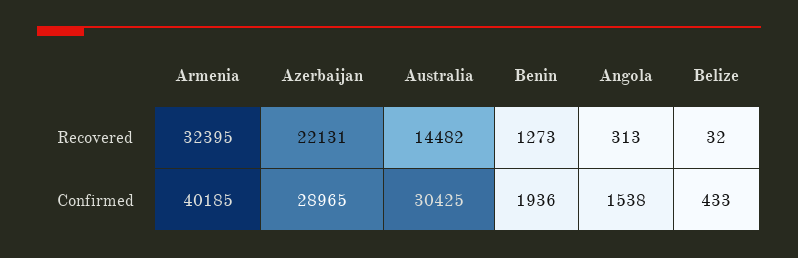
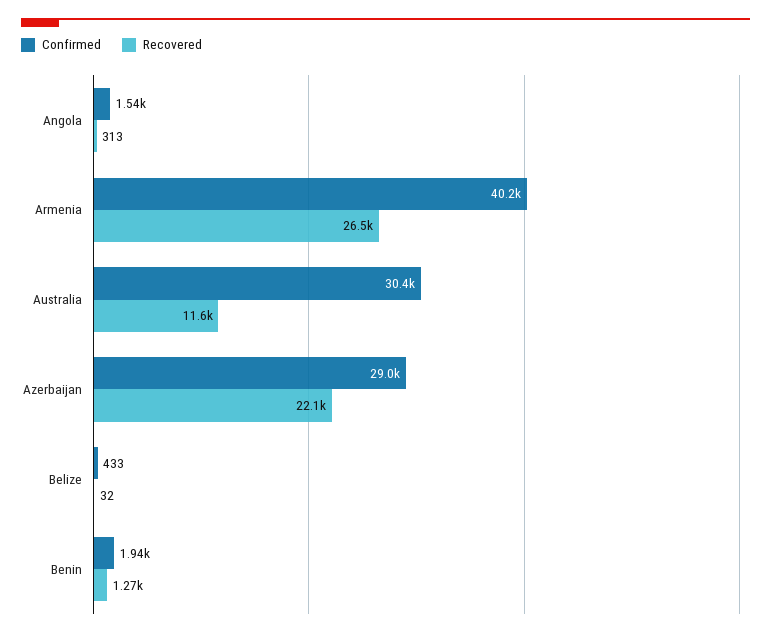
Recovered, Armenia: 32395 -> 26500
Recovered, Australia: 14482 -> 11600

